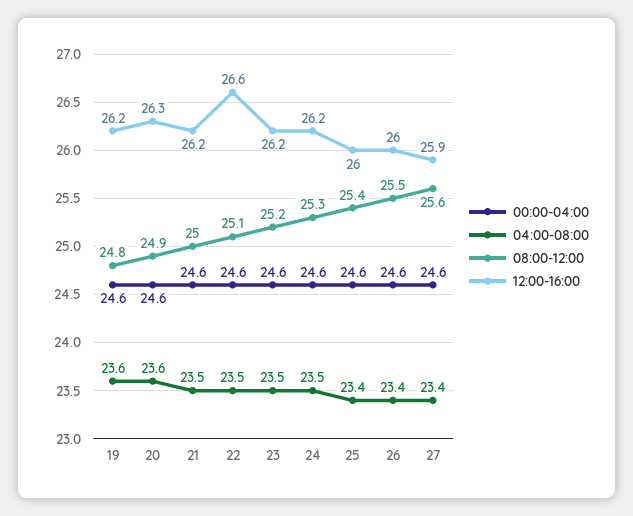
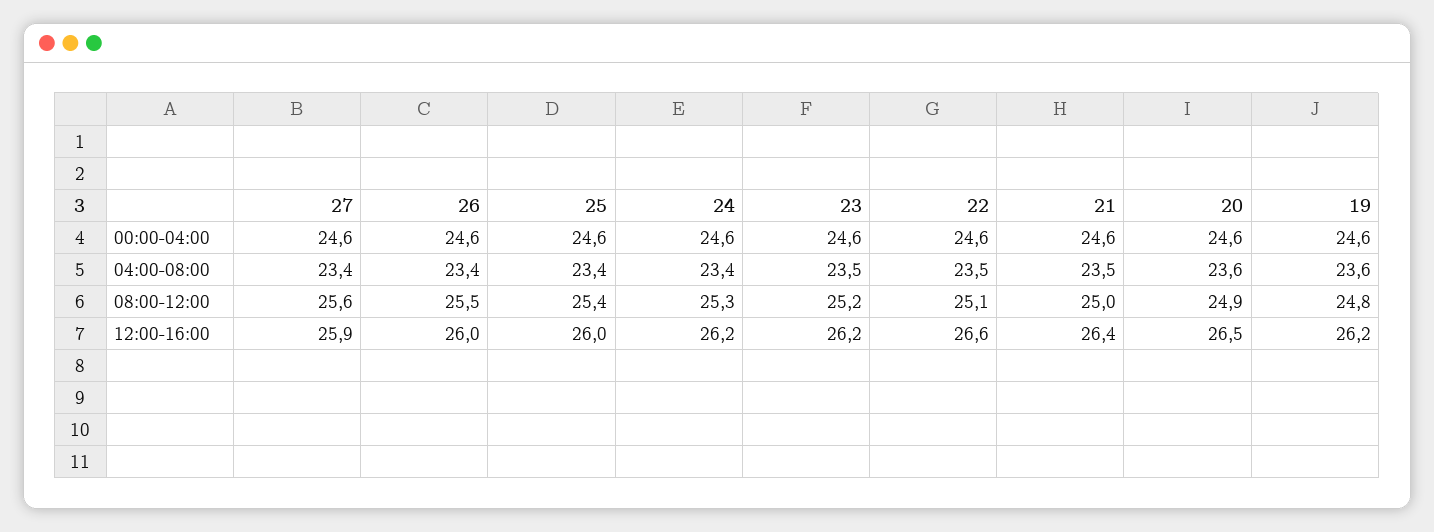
12:00-16:00, 20: 26.3 -> 26.5
12:00-16:00, 21: 26.2 -> 26.4
04:00-08:00, 24: 23.5 -> 23.4

